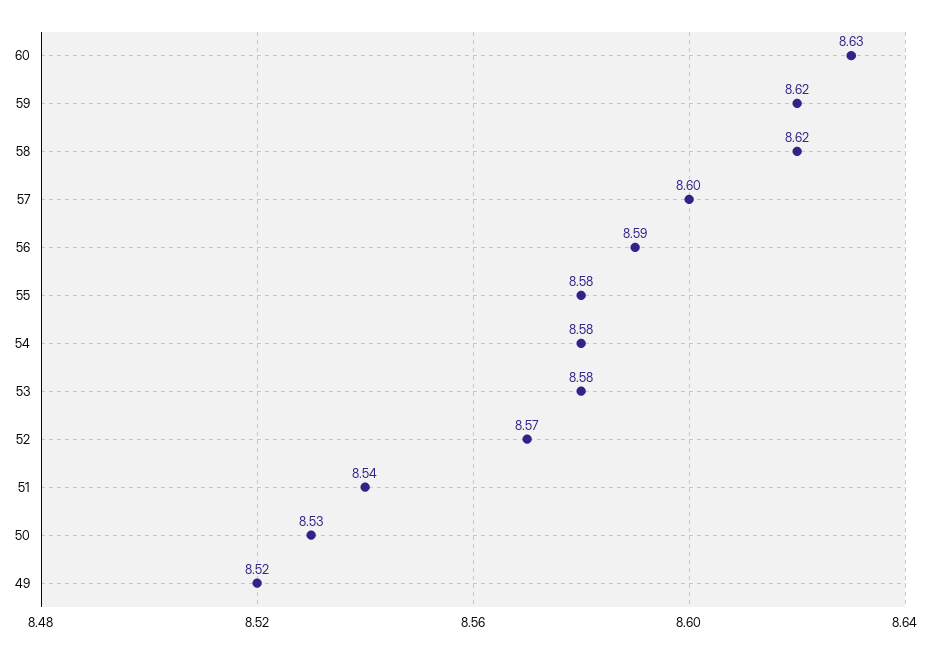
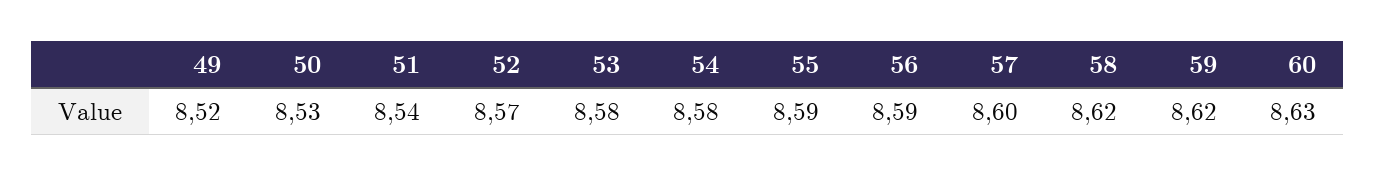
55: 8.58 -> 8.59

